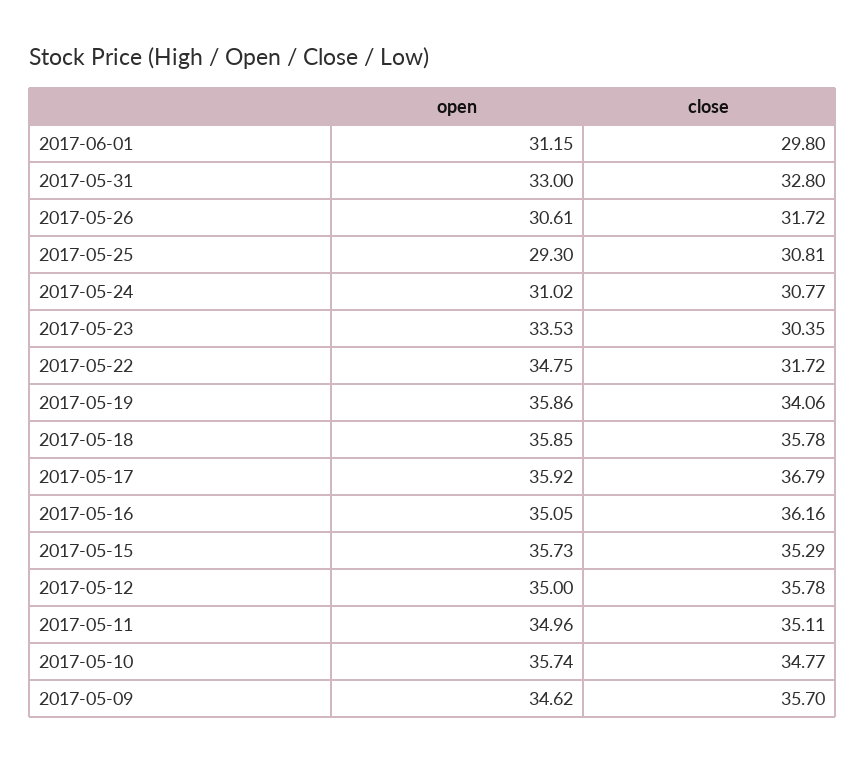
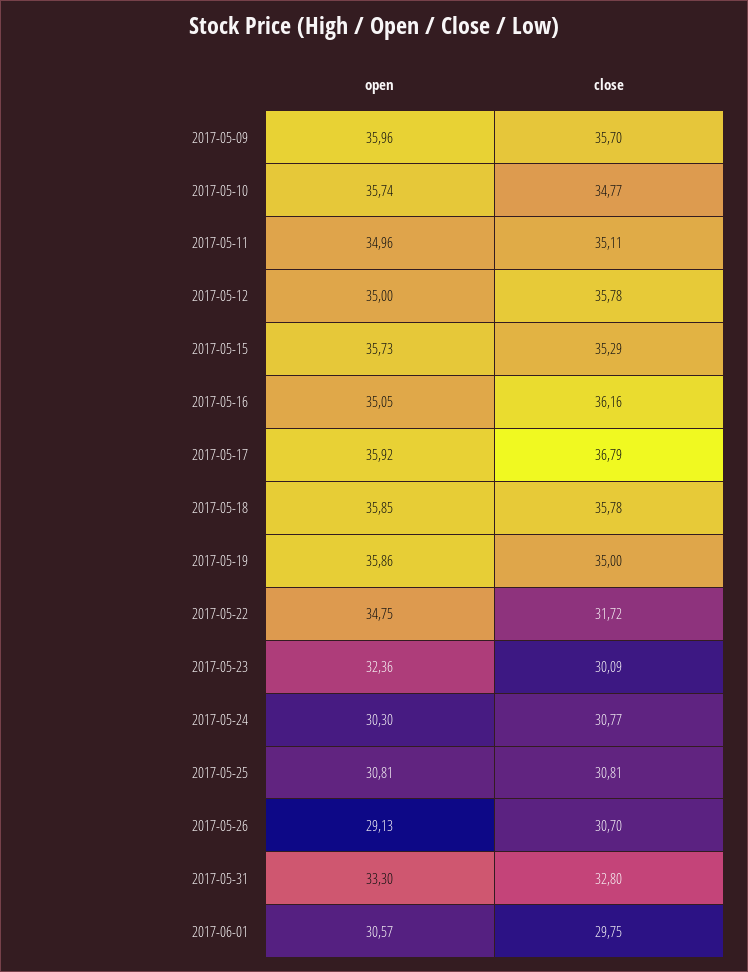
open, 2017-06-01: 31.15 -> 30.57
close, 2017-06-01: 29.8 -> 29.75
open, 2017-05-31: 33 -> 33.3
open, 2017-05-26: 30.61 -> 29.13
close, 2017-05-26: 31.72 -> 30.7
open, 2017-05-25: 29.3 -> 30.81
open, 2017-05-24: 31.02 -> 30.3
open, 2017-05-23: 33.53 -> 32.36
close, 2017-05-23: 30.35 -> 30.09
close, 2017-05-19: 34.06 -> 35
open, 2017-05-09: 34.62 -> 35.96

